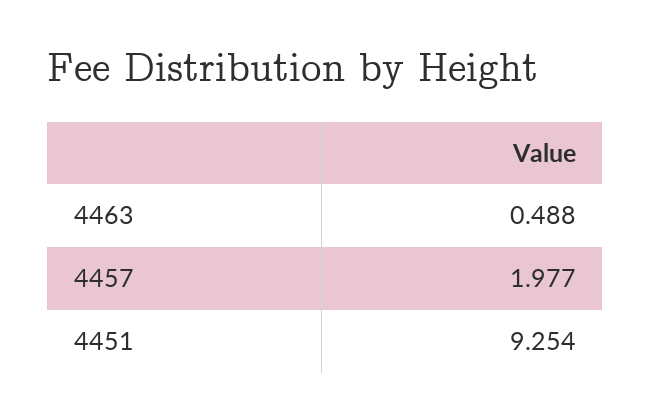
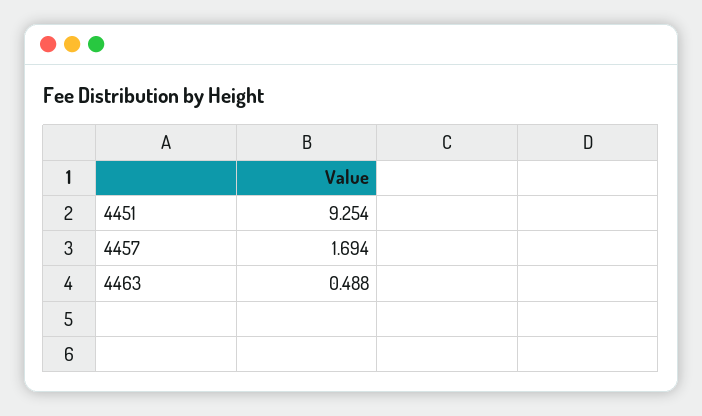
4457: 1.977 -> 1.694

